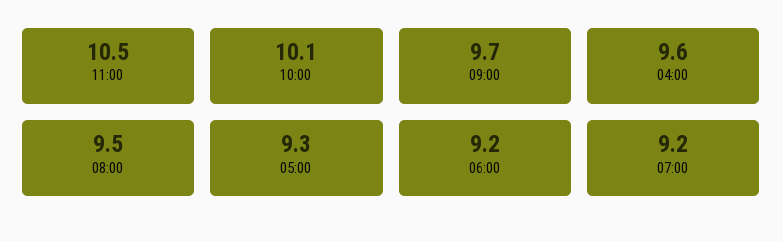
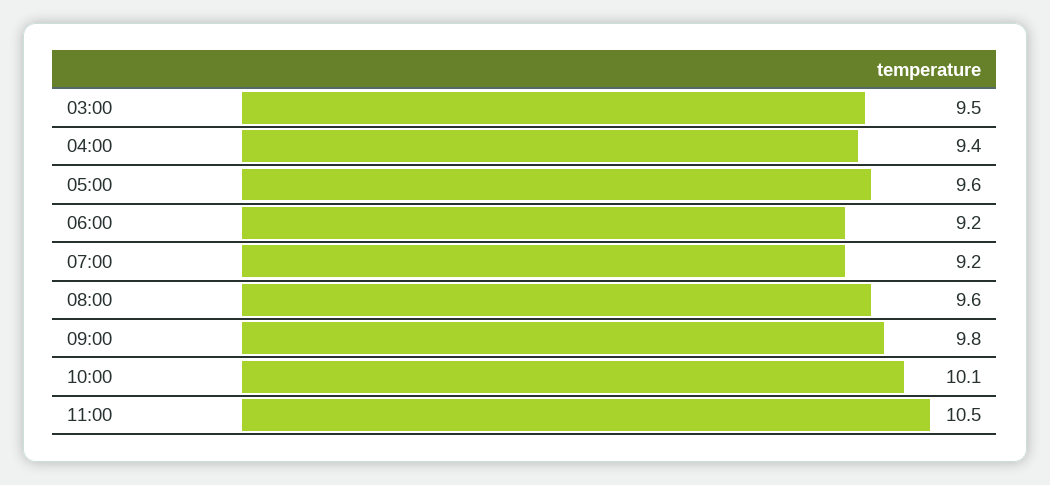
09:00: 9.7 -> 9.8
04:00: 9.6 -> 9.4
08:00: 9.5 -> 9.6
05:00: 9.3 -> 9.6
03:00: none -> 9.5

